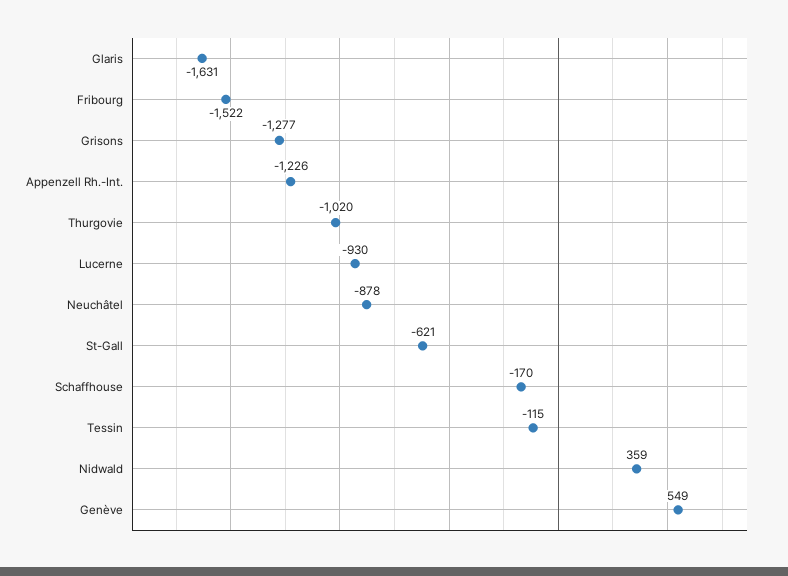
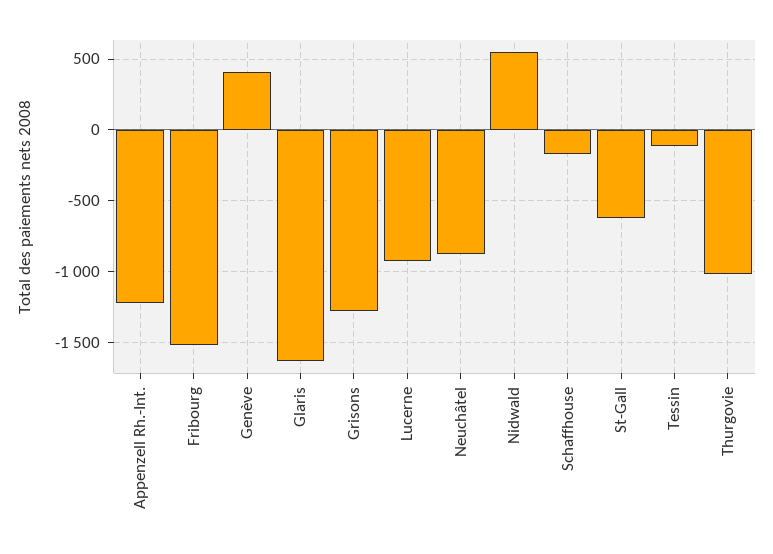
Nidwald: 359 -> 550
Genève: 549 -> 400

